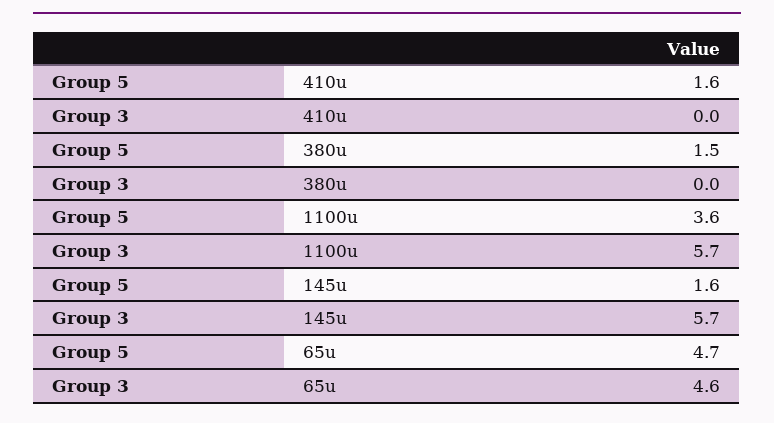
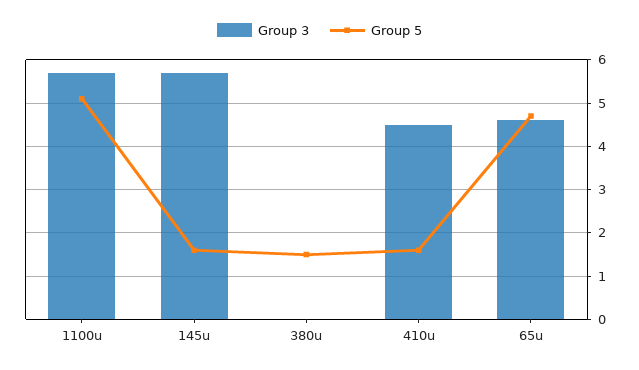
Group 3, 410u: 0 -> 4.5
Group 5, 1100u: 3.6 -> 5

